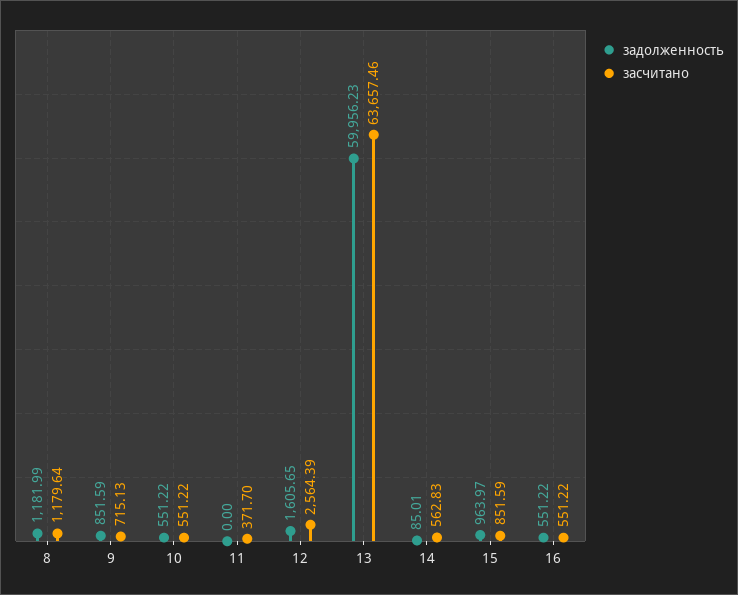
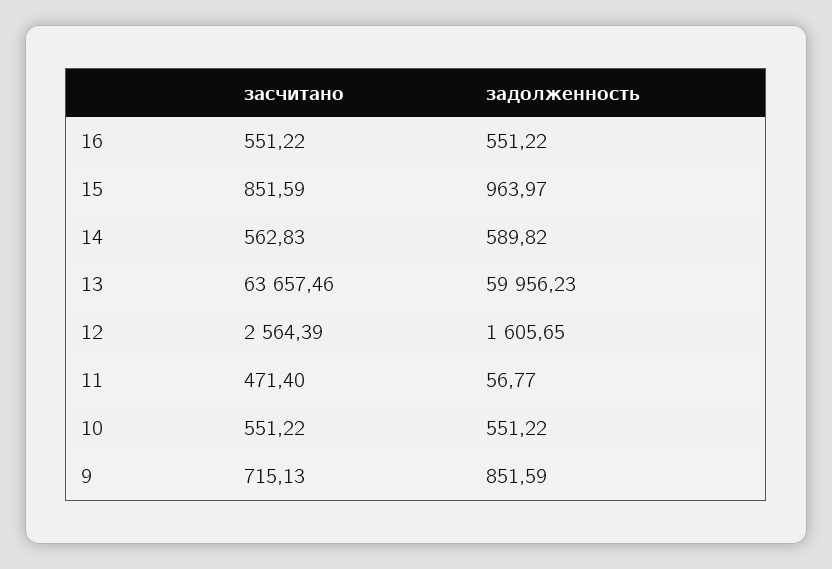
задолженность, 8: 1181.99 -> none
засчитано, 8: 1179.64 -> none
задолженность, 11: 0 -> 56.77
засчитано, 11: 371.7 -> 471.4
задолженность, 14: 85.01 -> 589.82

